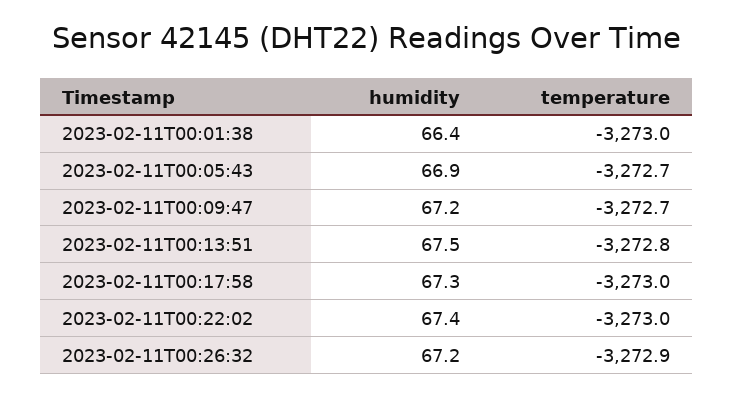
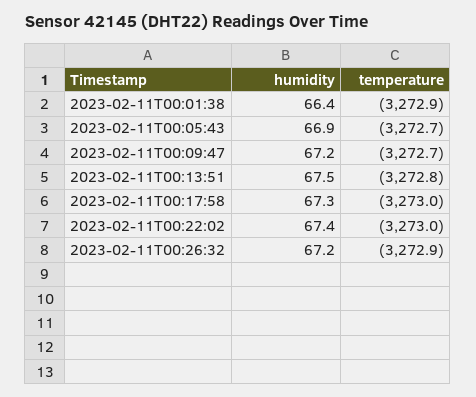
temperature, 2023-02-11T00:01:38: -3273 -> -3272.9

